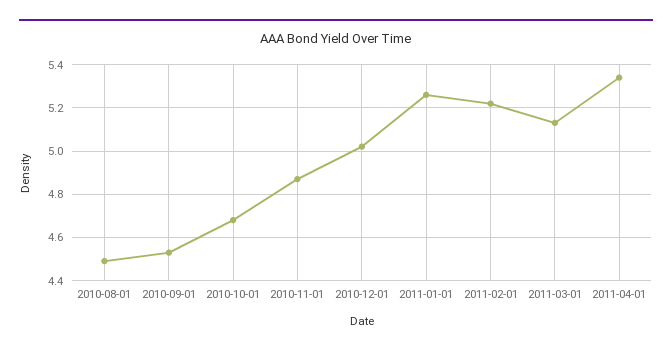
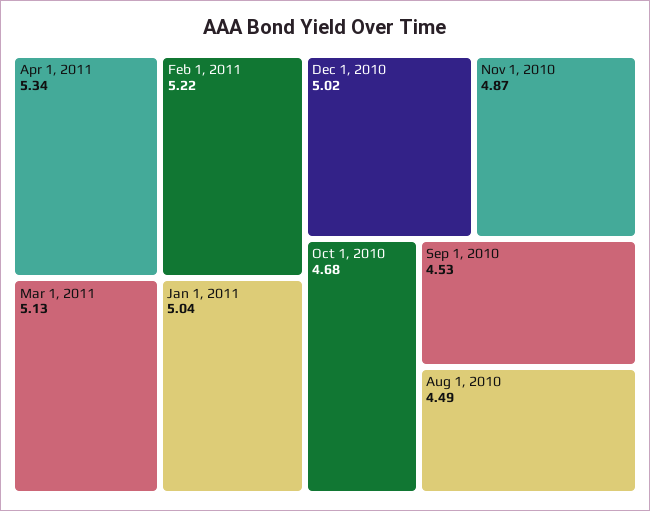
2011-01-01: 5.25 -> 5.04

